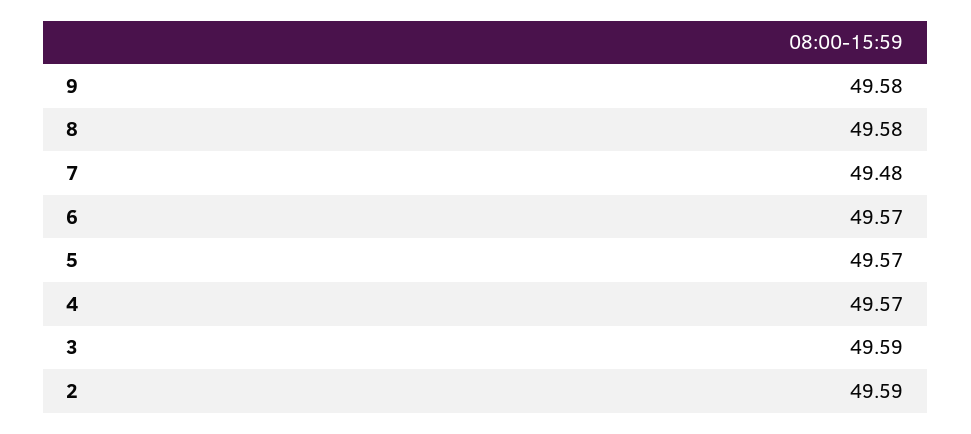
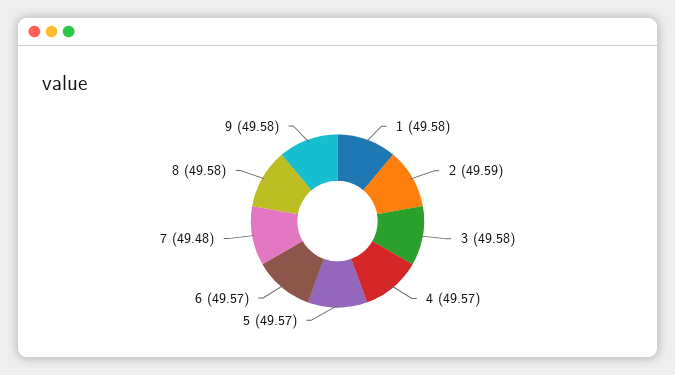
3: 49.59 -> 49.58
1: none -> 49.58

